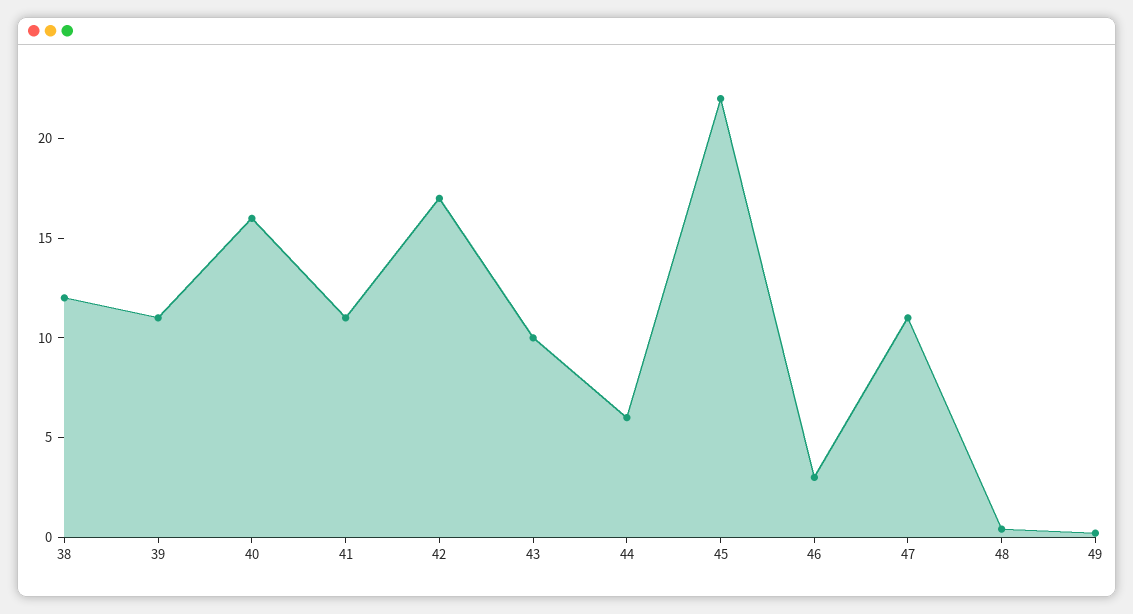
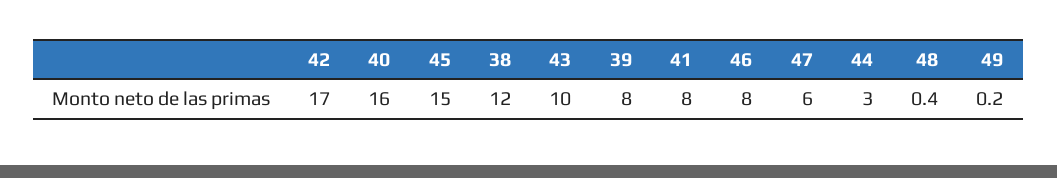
39: 11 -> 8
41: 11 -> 8
44: 6 -> 3
45: 22 -> 15
46: 3 -> 8
47: 11 -> 6

